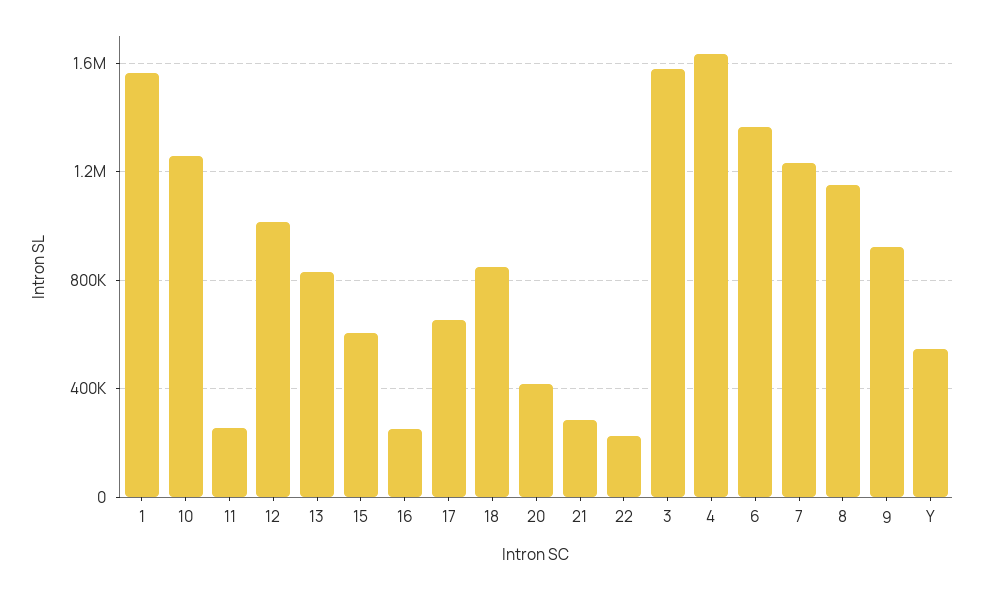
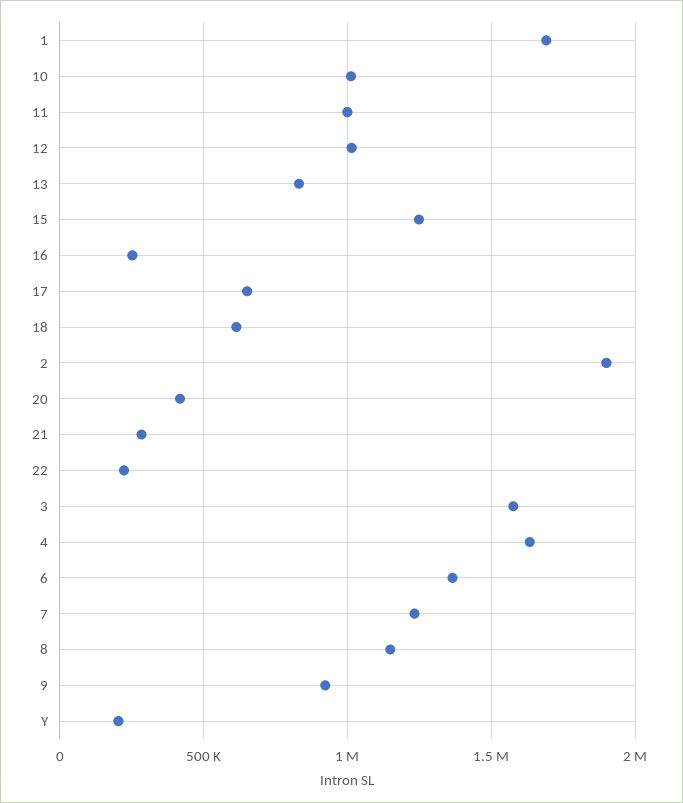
1: 1550000 -> 1700000
10: 1250000 -> 1000000
11: 250000 -> 1000000
15: 600000 -> 1250000
18: 850000 -> 600000
Y: 550000 -> 200000
2: none -> 1900000

